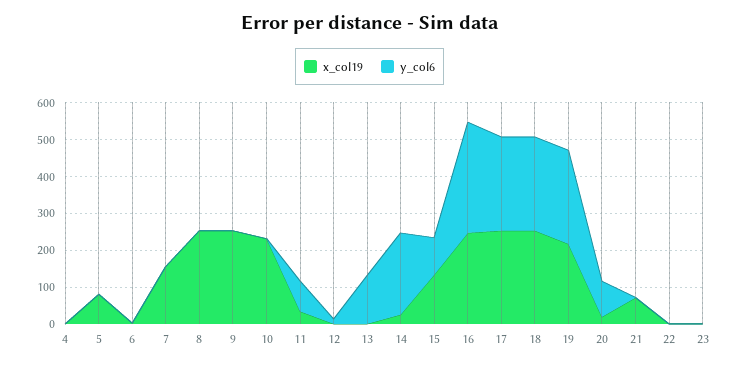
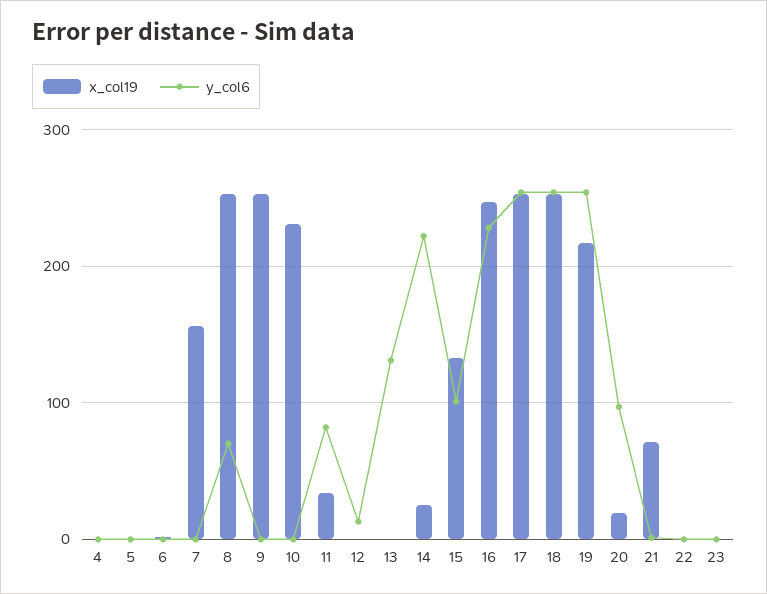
x_col19, 5: 75 -> 0
y_col6, 8: 0 -> 70
y_col6, 16: 300 -> 230

